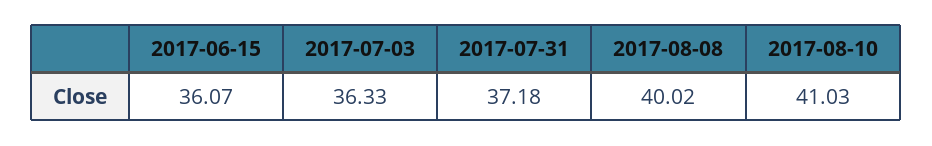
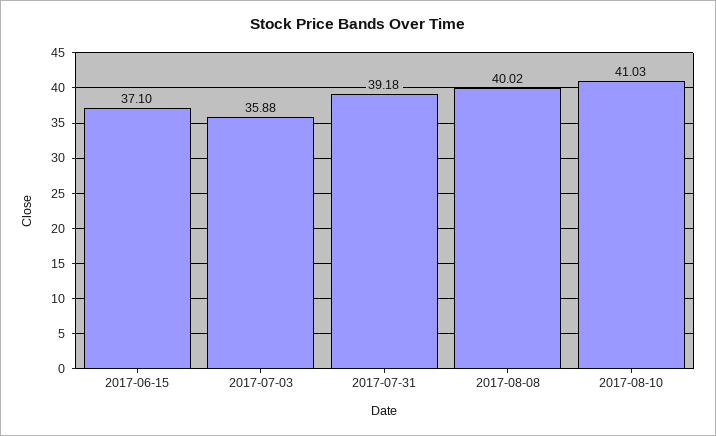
2017-06-15: 36.07 -> 37.1
2017-07-03: 36.33 -> 35.88
2017-07-31: 37.18 -> 39.18

